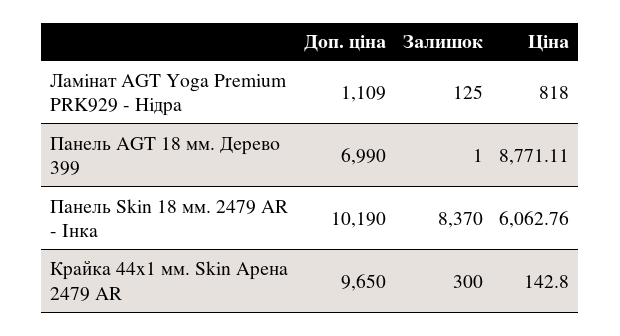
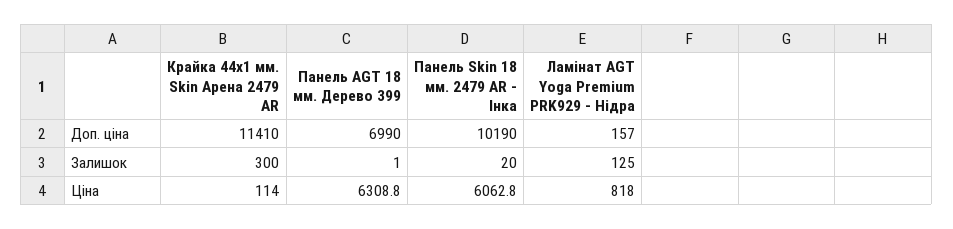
Доп. ціна, Ламінат AGT Yoga Premium PRK929 - Нідра: 1109 -> 157
Ціна, Панель AGT 18 мм. Дерево 399: 8771.11 -> 6308.8
Залишок, Панель Skin 18 мм. 2479 AR - Інка: 8370 -> 20
Доп. ціна, Крайка 44x1 мм. Skin Арена 2479 AR: 9650 -> 11410
Ціна, Крайка 44x1 мм. Skin Арена 2479 AR: 142.8 -> 114

